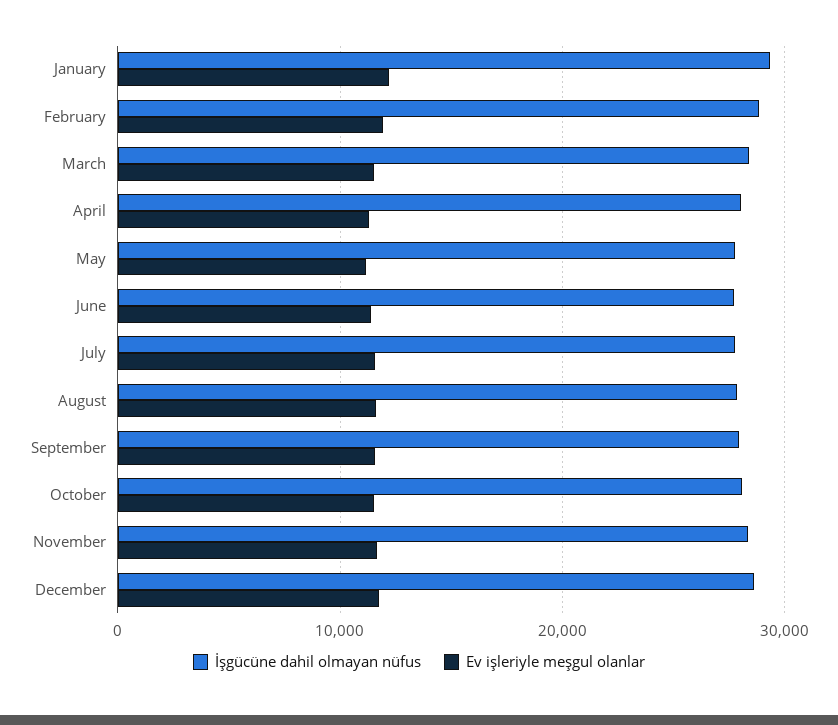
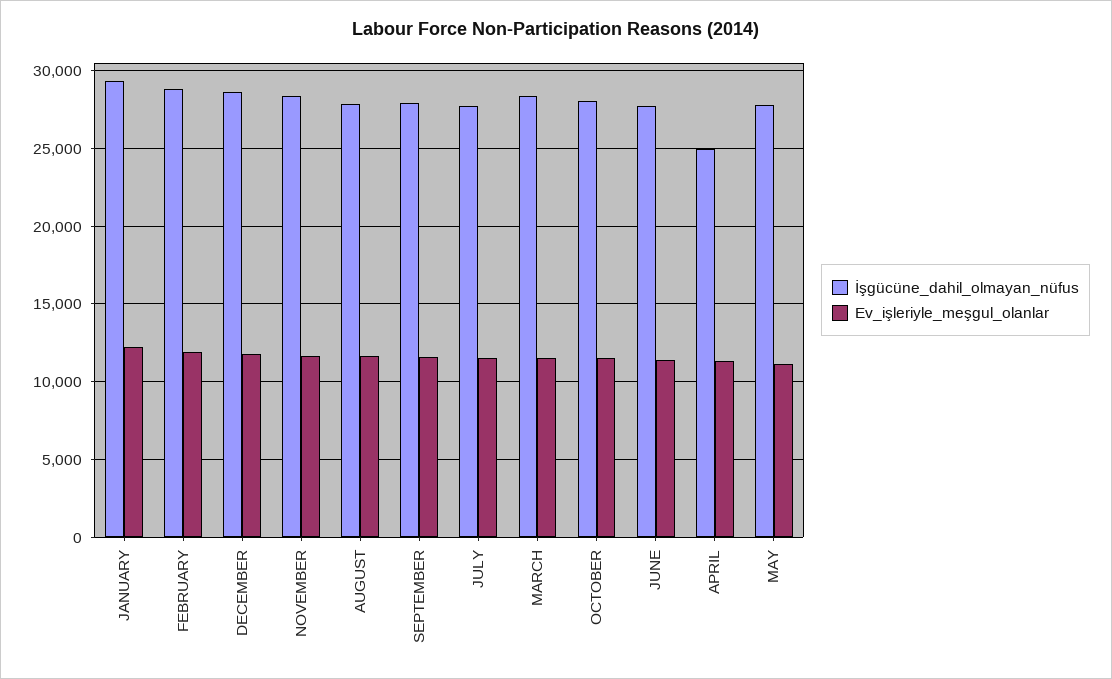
İşgücüne dahil olmayan nüfus, April: 28000 -> 25000

